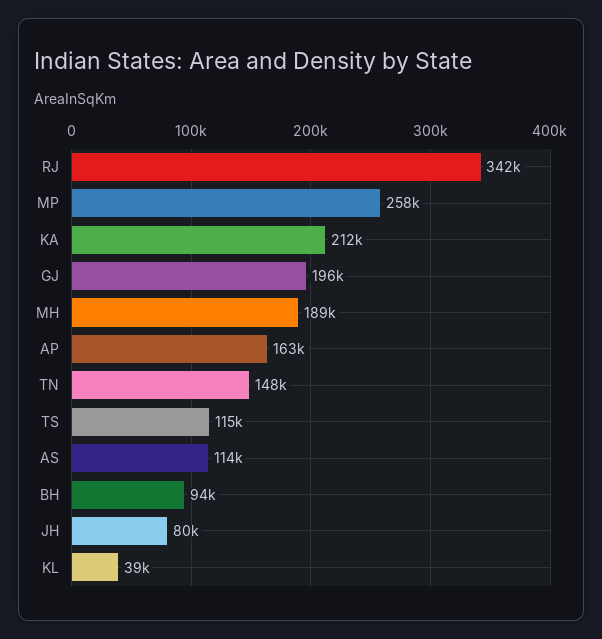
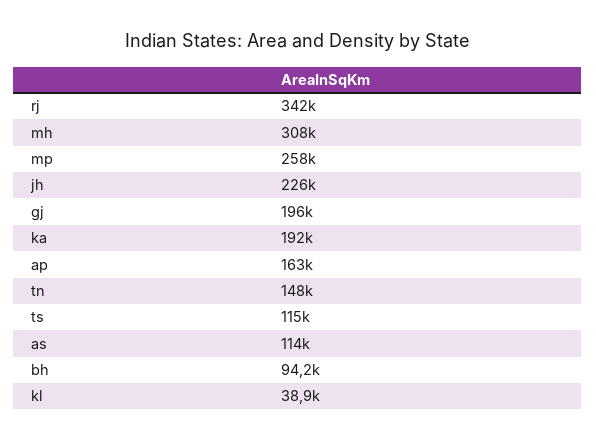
KA: 212000 -> 192000
MH: 189000 -> 308000
JH: 80000 -> 226000

